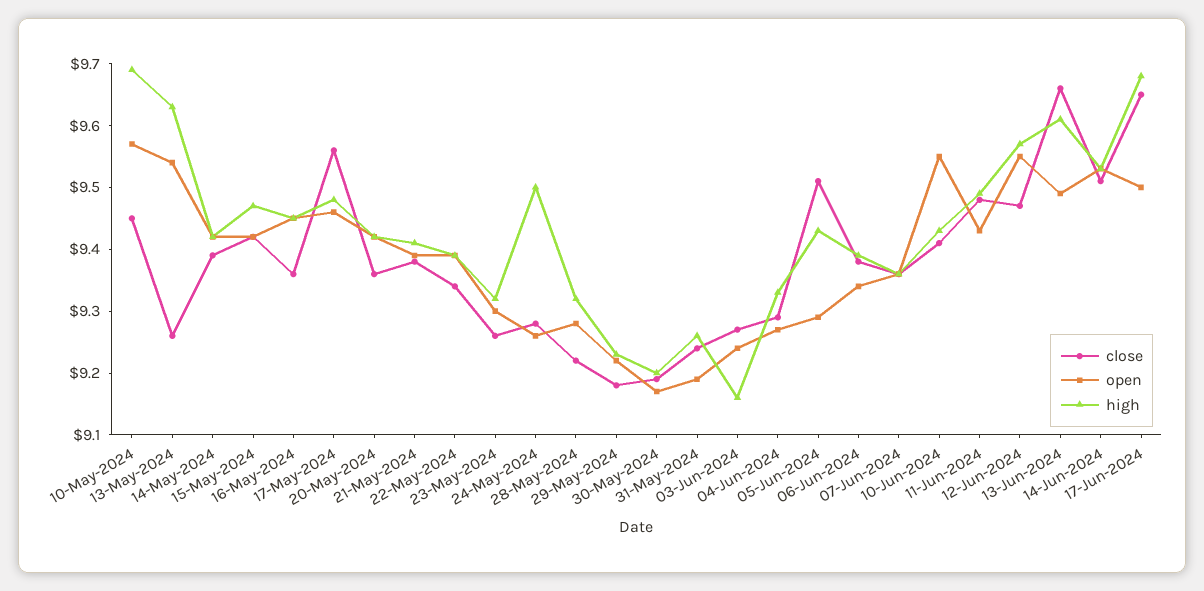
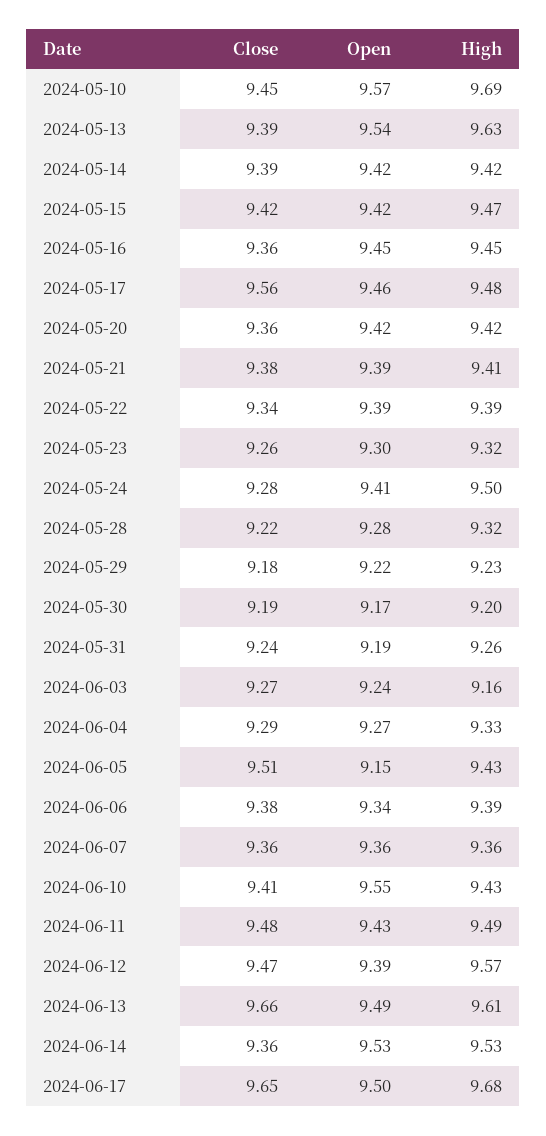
close, 13-May-2024: 9.25 -> 9.39
open, 24-May-2024: 9.25 -> 9.41
open, 05-Jun-2024: 9.3 -> 9.15
open, 12-Jun-2024: 9.55 -> 9.39
close, 14-Jun-2024: 9.5 -> 9.36

